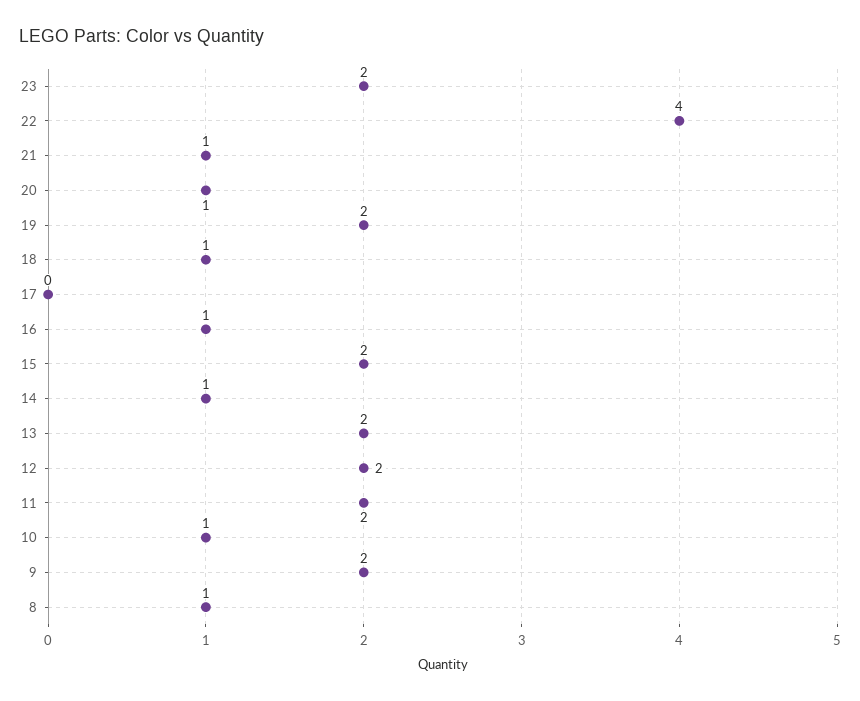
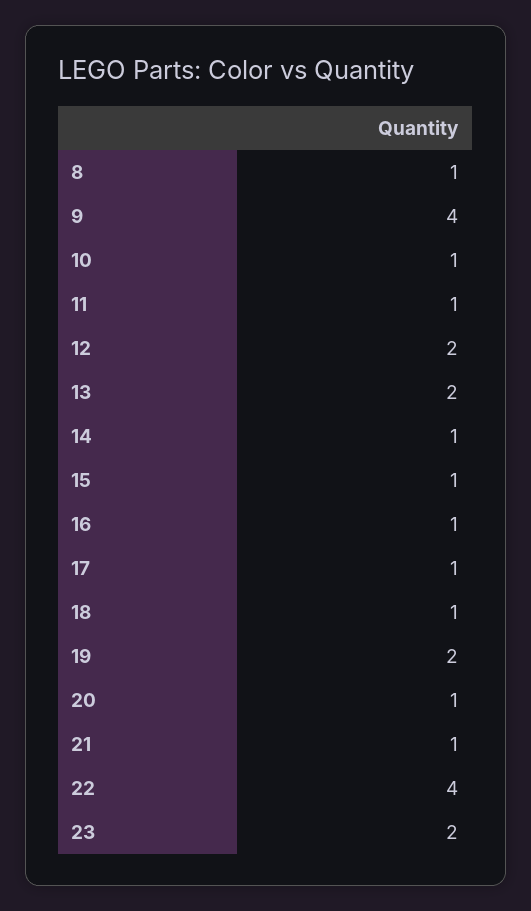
17: 0 -> 1
15: 2 -> 1
11: 2 -> 1
9: 2 -> 4

